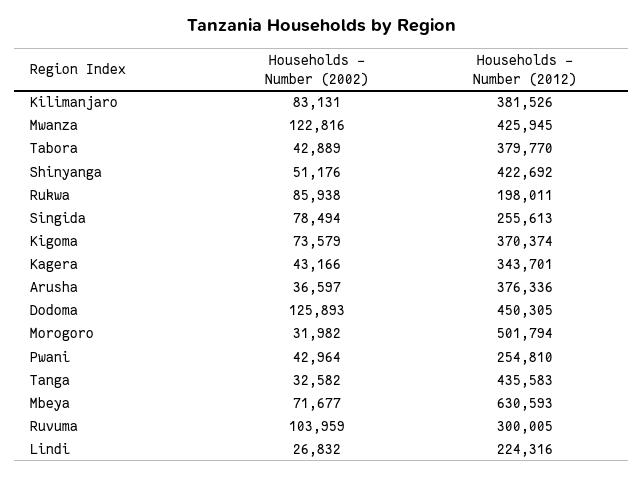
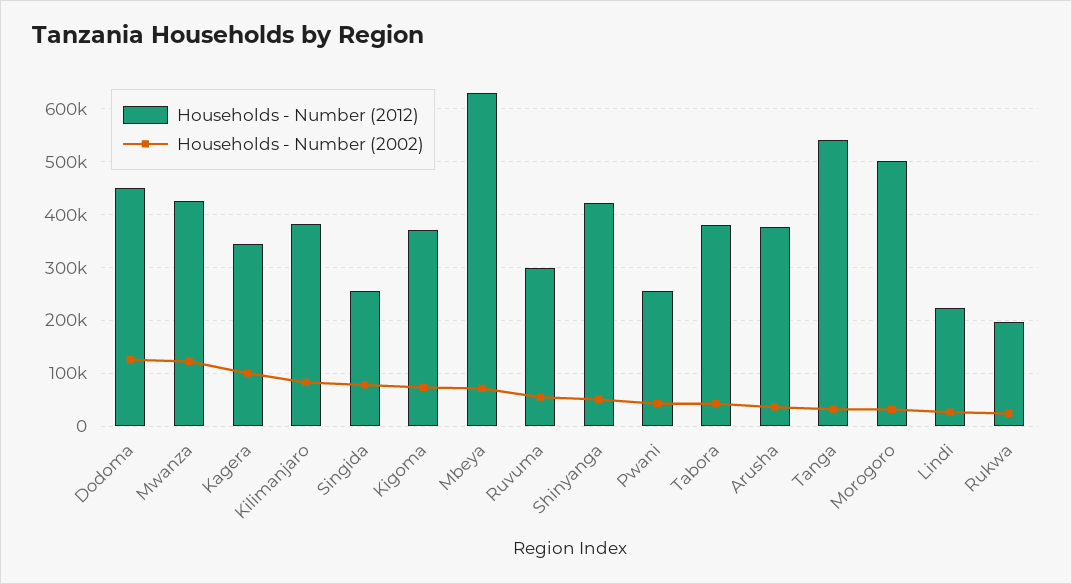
Households - Number (2002), Rukwa: 85938 -> 20000
Households - Number (2002), Kagera: 43166 -> 100000
Households - Number (2012), Tanga: 435583 -> 540000
Households - Number (2002), Ruvuma: 103959 -> 60000

